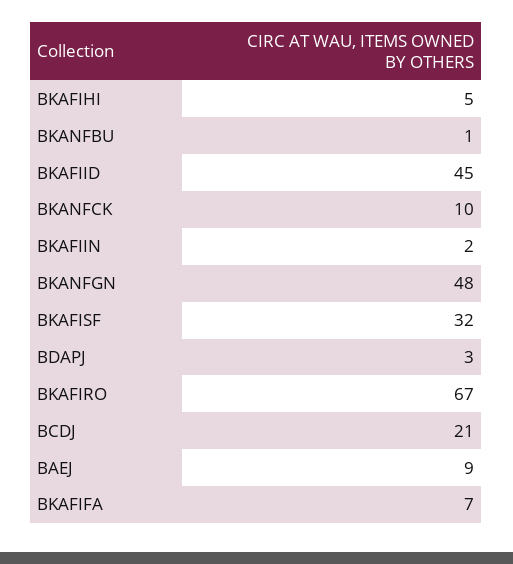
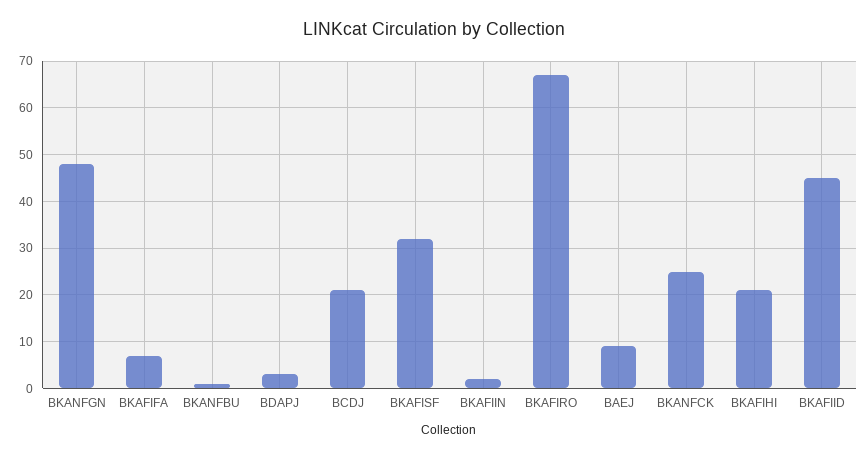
BKAFIHI: 5 -> 20
BKANFCK: 10 -> 25

